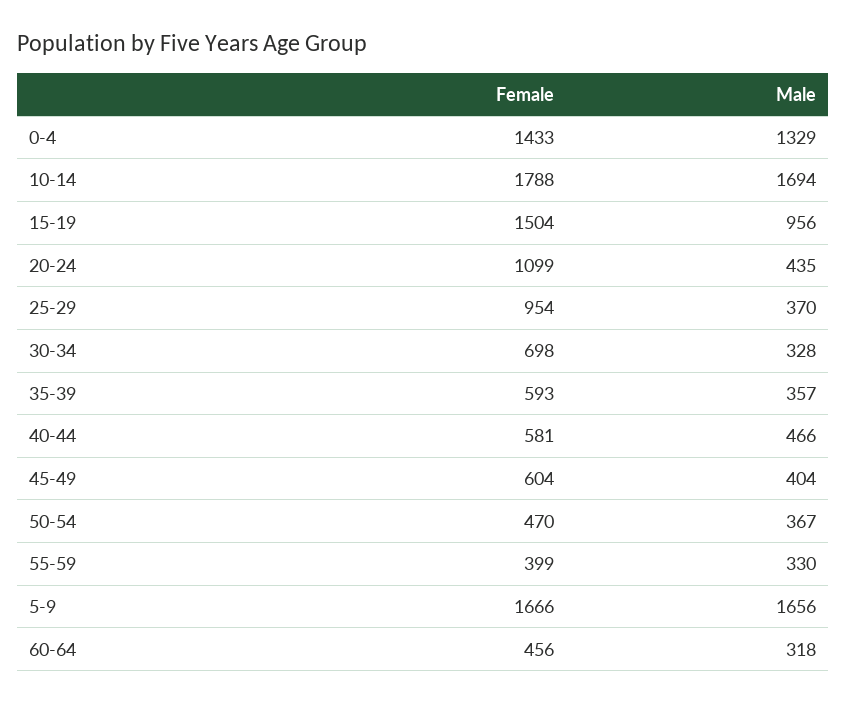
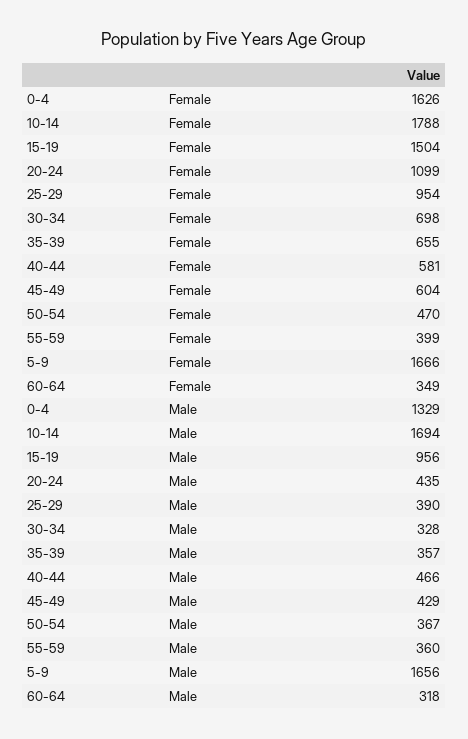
Female, 0-4: 1433 -> 1626
Male, 25-29: 370 -> 390
Female, 35-39: 593 -> 655
Male, 45-49: 404 -> 429
Male, 55-59: 330 -> 360
Female, 60-64: 456 -> 349

